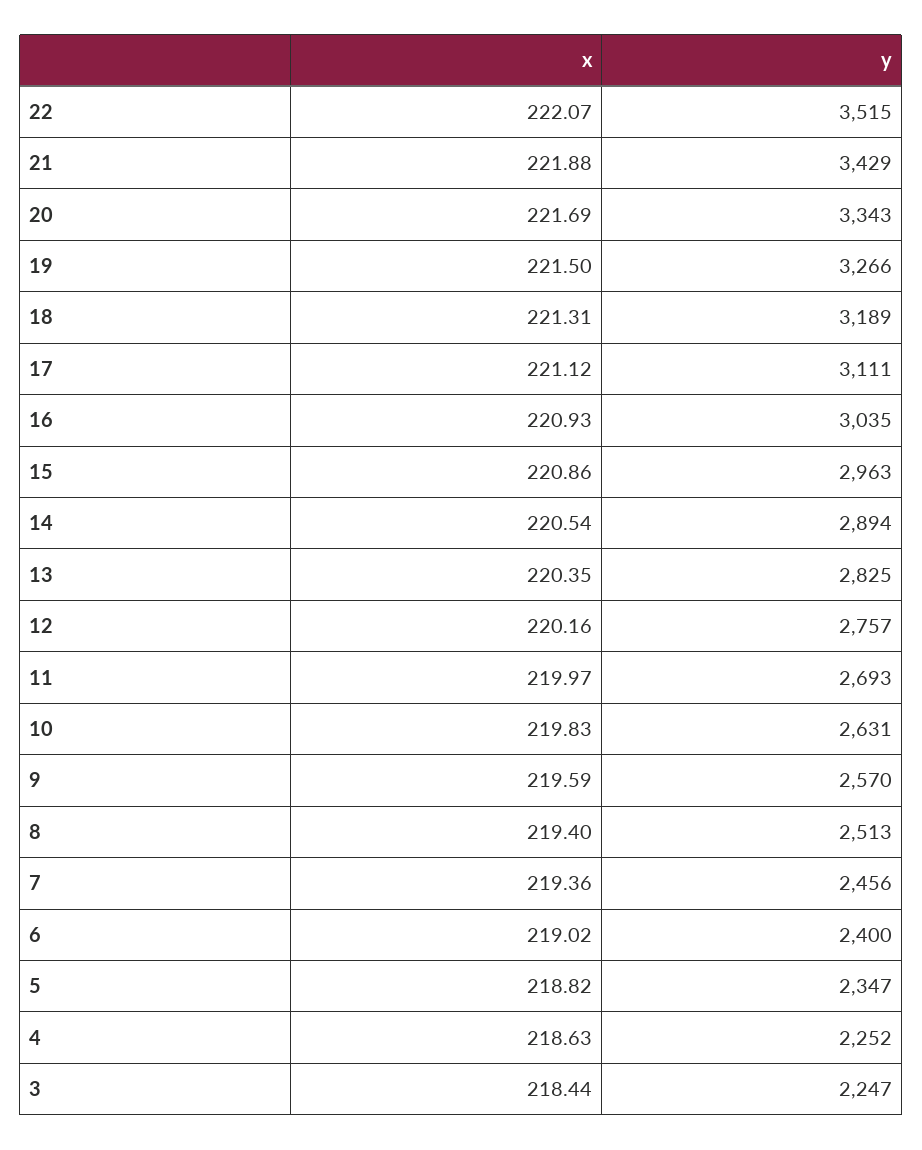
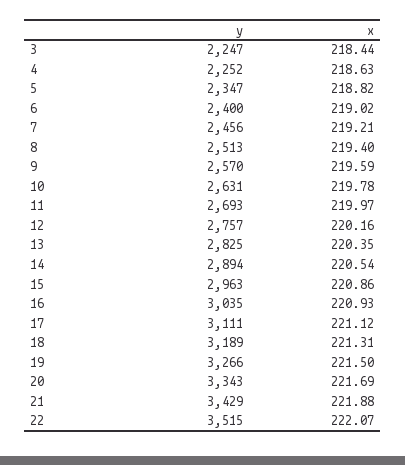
x, 10: 219.83 -> 219.78
x, 7: 219.36 -> 219.21

